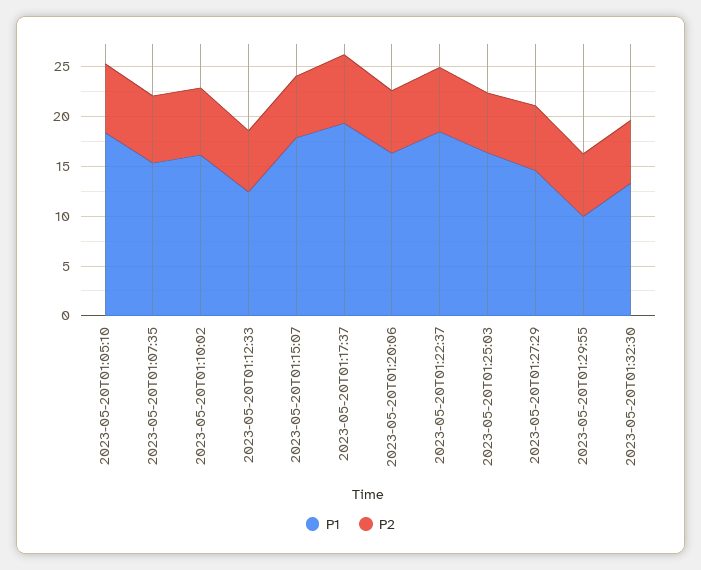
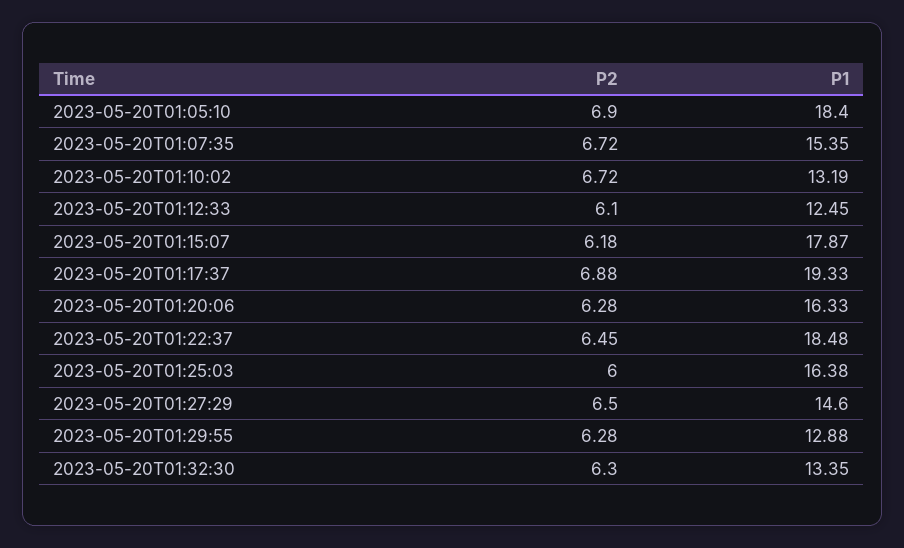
P1, 2023-05-20T01:10:02: 16 -> 13.19
P1, 2023-05-20T01:29:55: 10 -> 12.88

